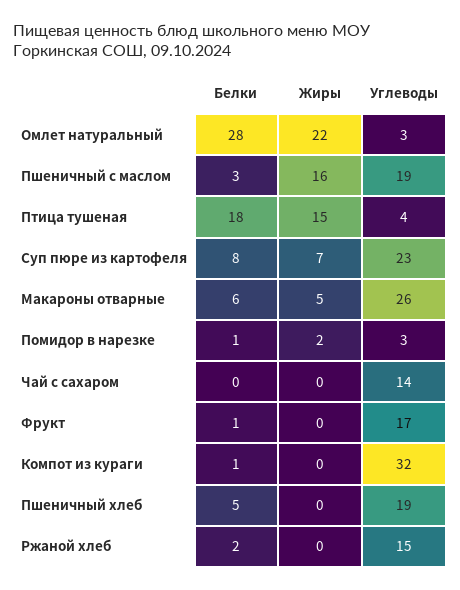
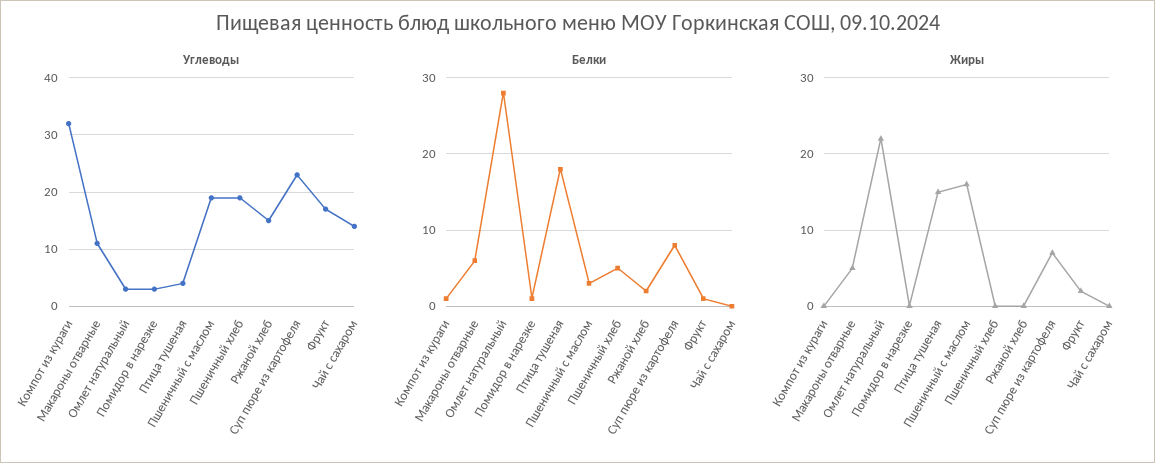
Углеводы, Макароны отварные: 26 -> 10
Жиры, Помидор в нарезке: 2 -> 0
Жиры, Фрукт: 0 -> 2

